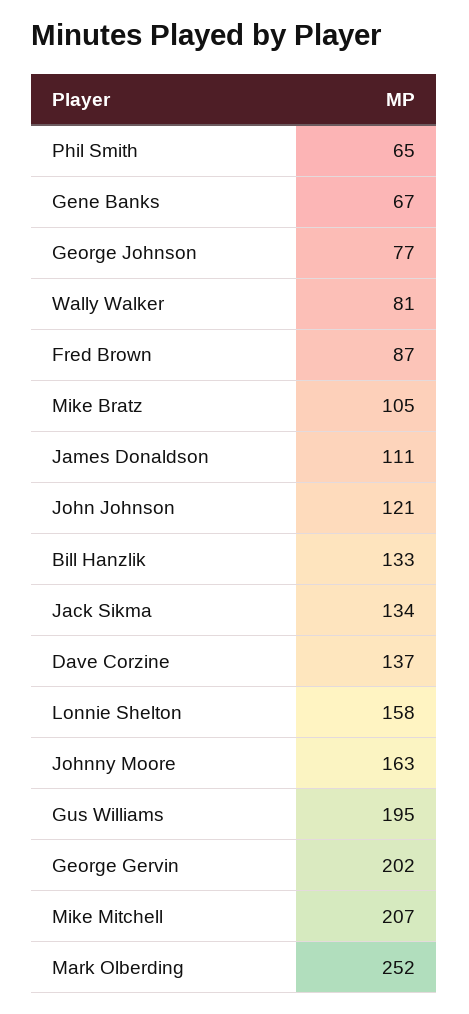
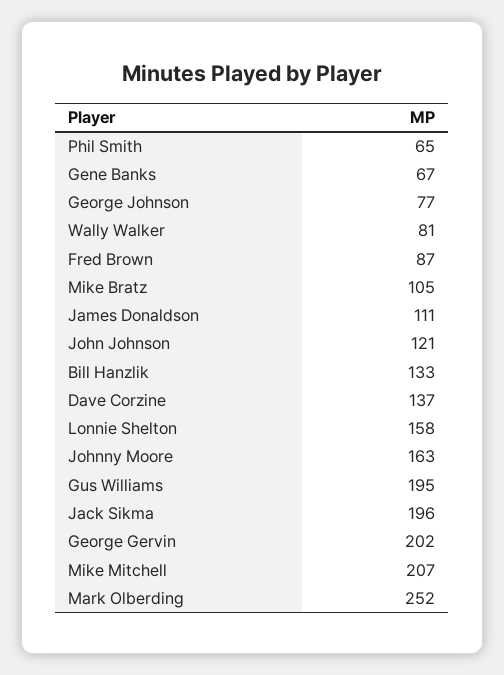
Jack Sikma: 134 -> 196

